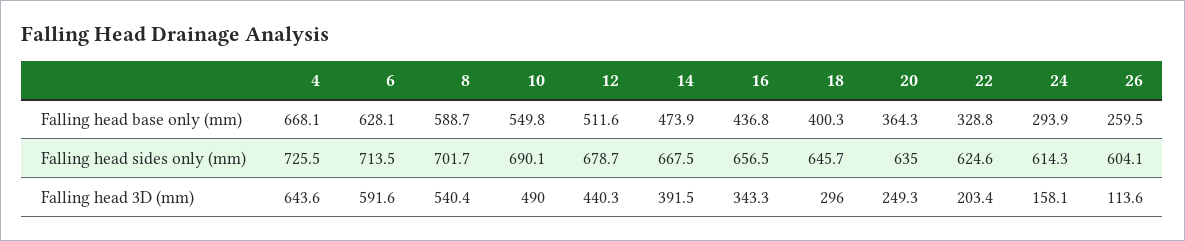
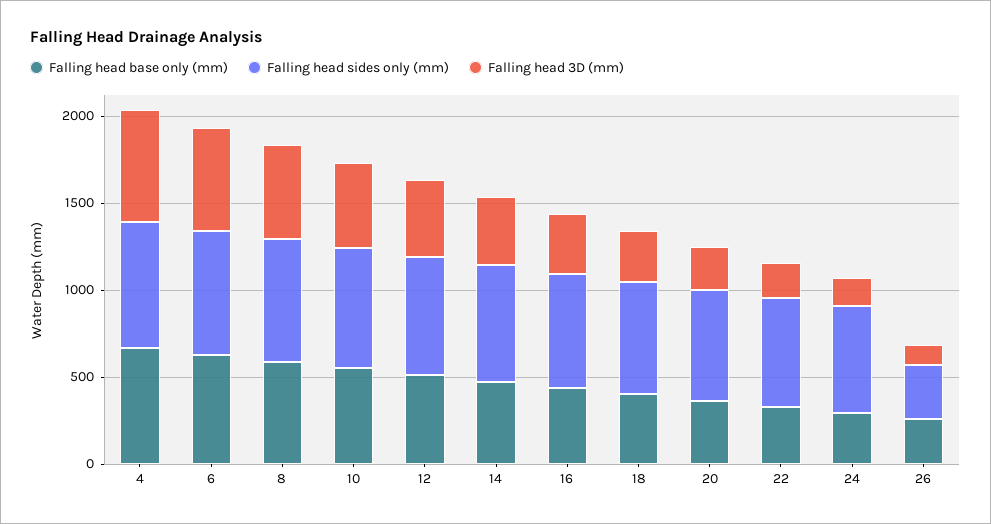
Falling head sides only (mm), 26: 604.1 -> 300

